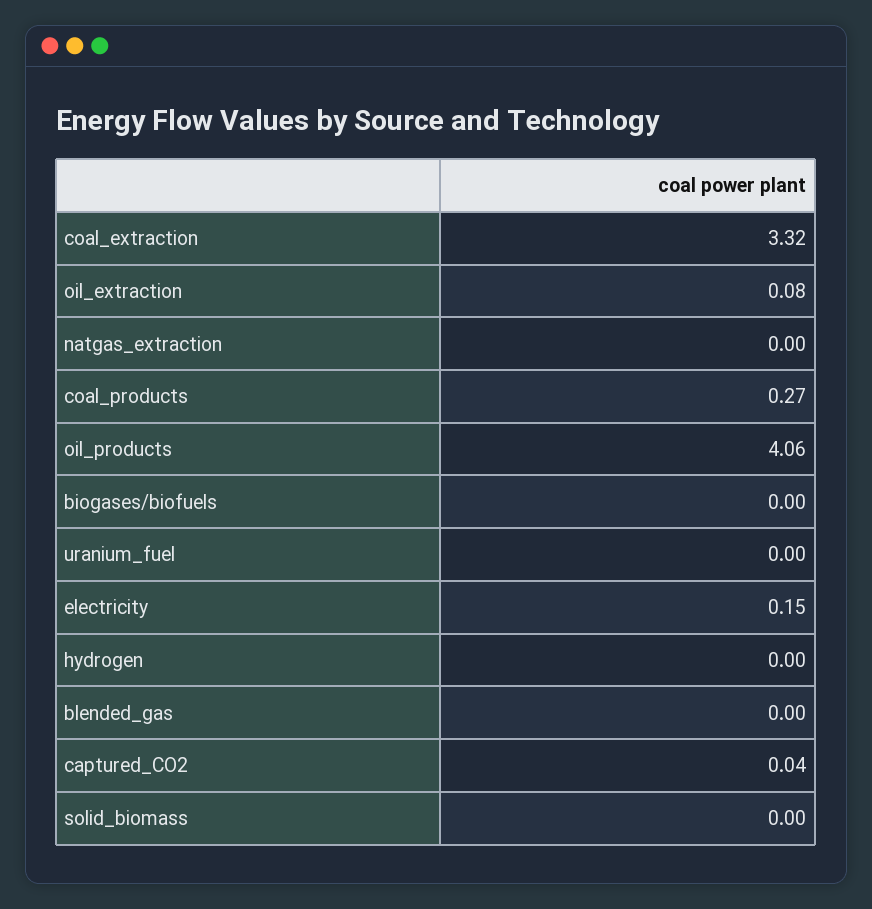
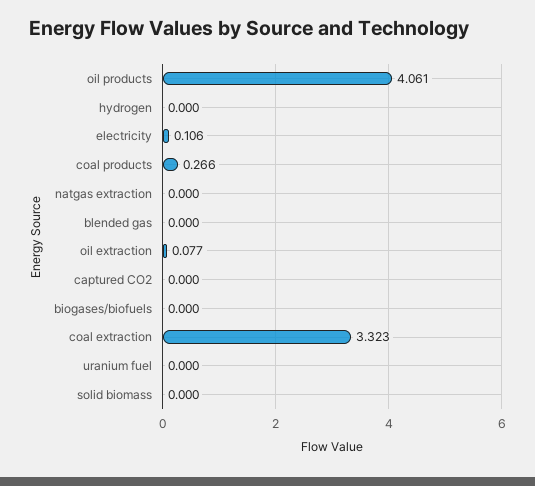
electricity: 0.15 -> 0.106
captured_CO2: 0.04 -> 0

